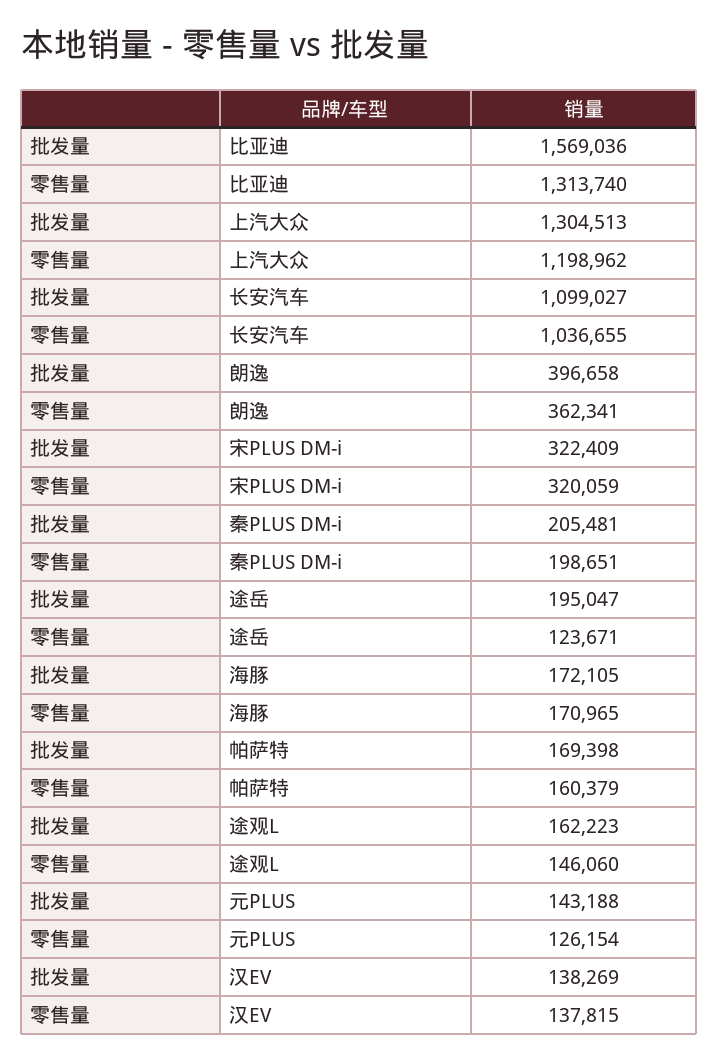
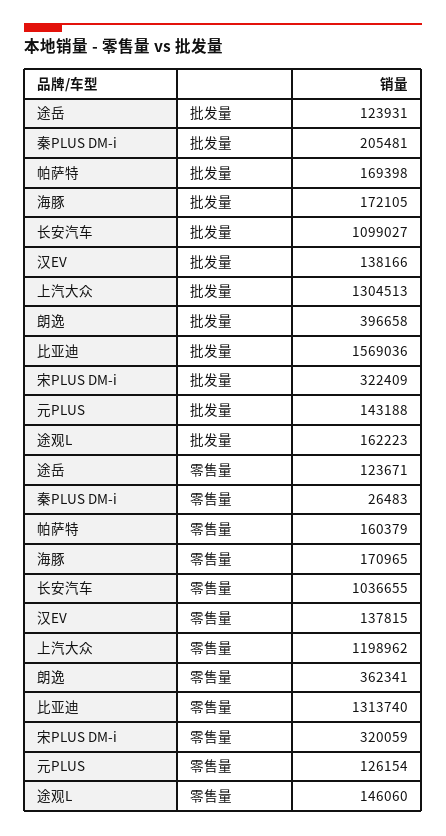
零售量, 秦PLUS DM-i: 198651 -> 26483
批发量, 途岳: 195047 -> 123931
批发量, 汉EV: 138269 -> 138166

